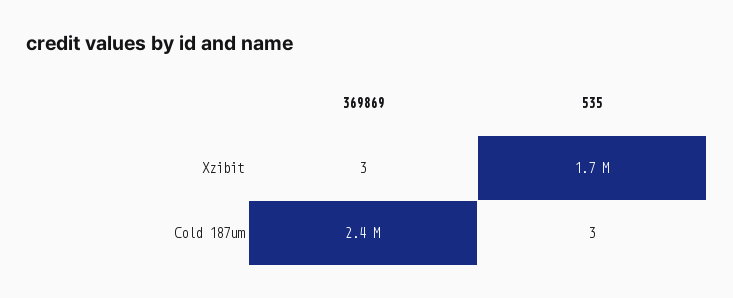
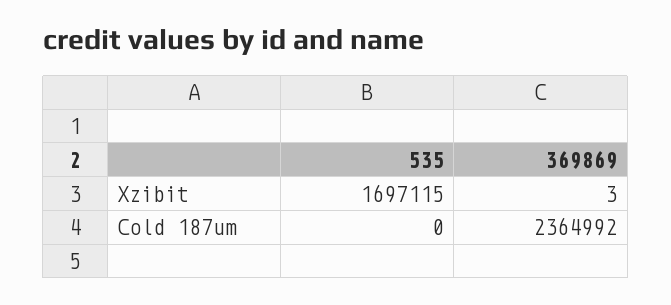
535, Cold 187um: 3 -> 0

